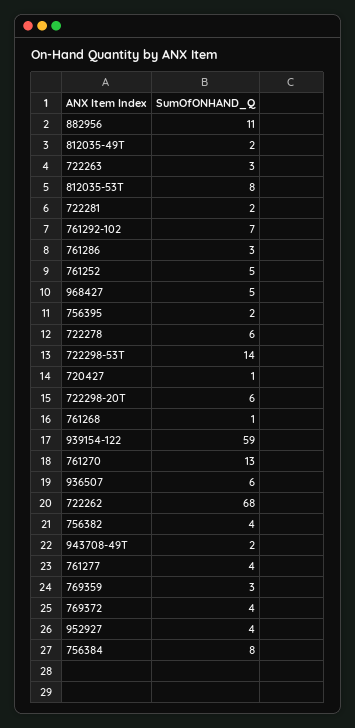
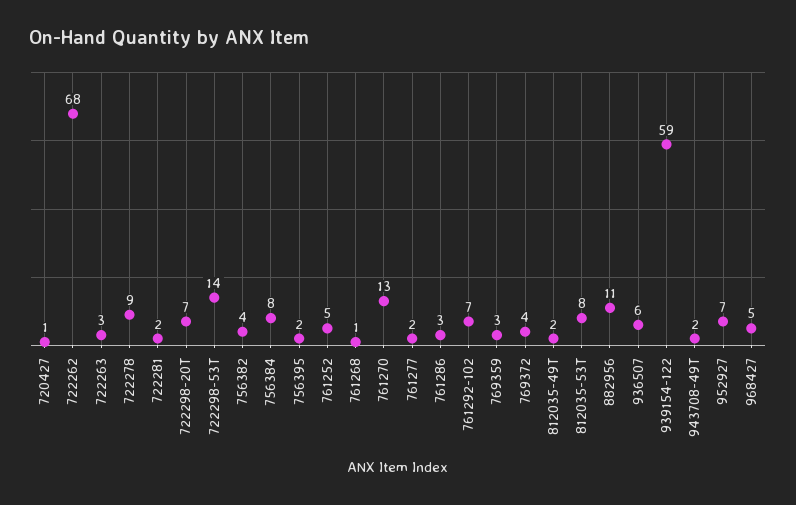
722278: 6 -> 9
722298-20T: 6 -> 7
761277: 4 -> 2
952927: 4 -> 7

